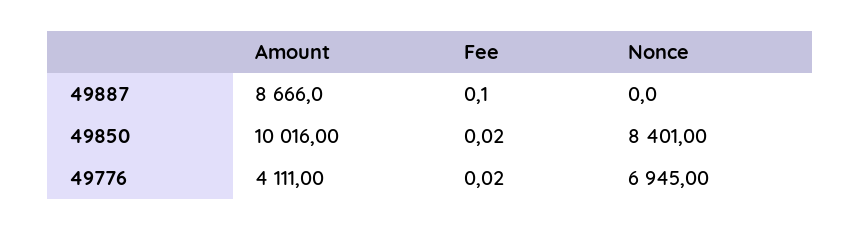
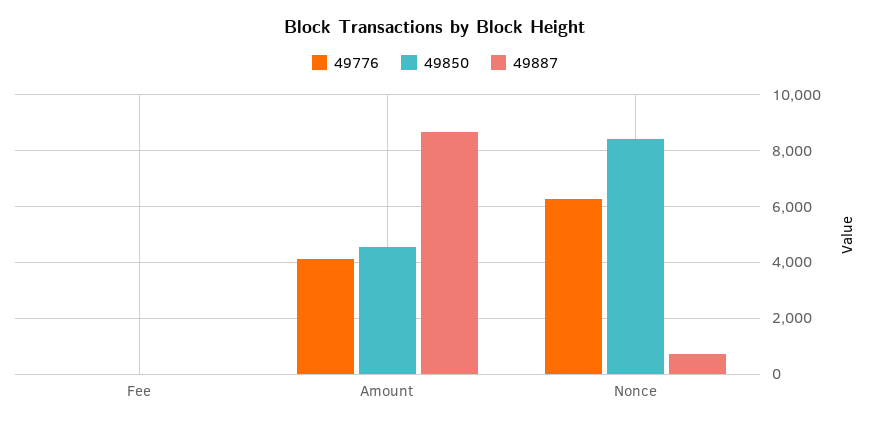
49887, Nonce: 0 -> 750
49850, Amount: 10016 -> 4500
49776, Nonce: 6945 -> 6250

